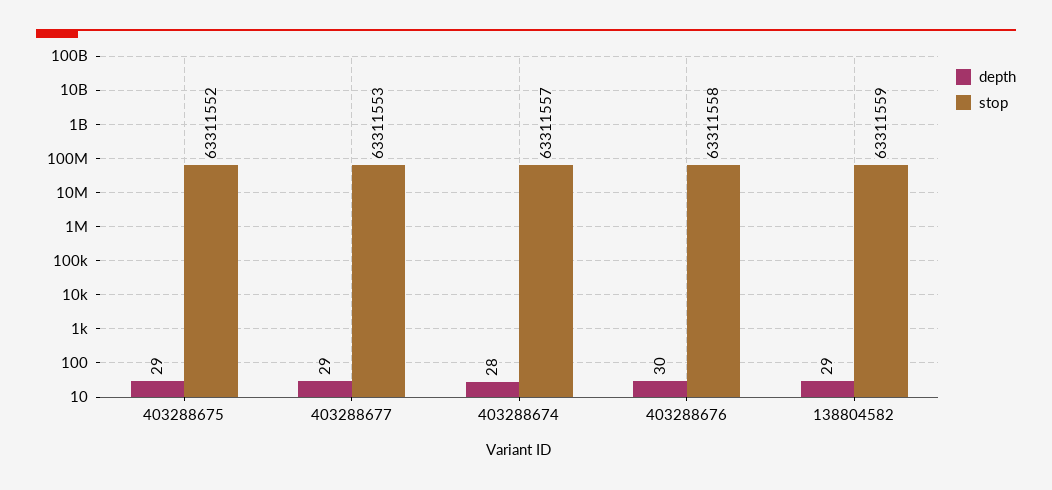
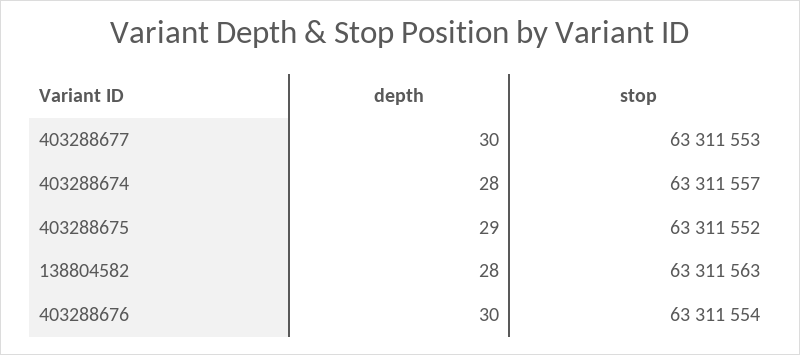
depth, 403288677: 29 -> 30
stop, 403288676: 63311558 -> 63311554
depth, 138804582: 29 -> 28
stop, 138804582: 63311559 -> 63311563

